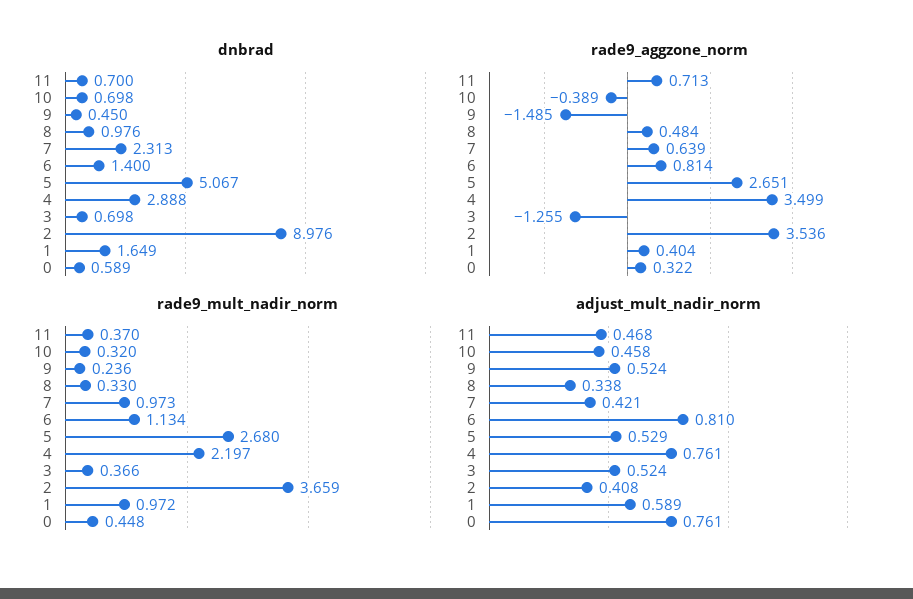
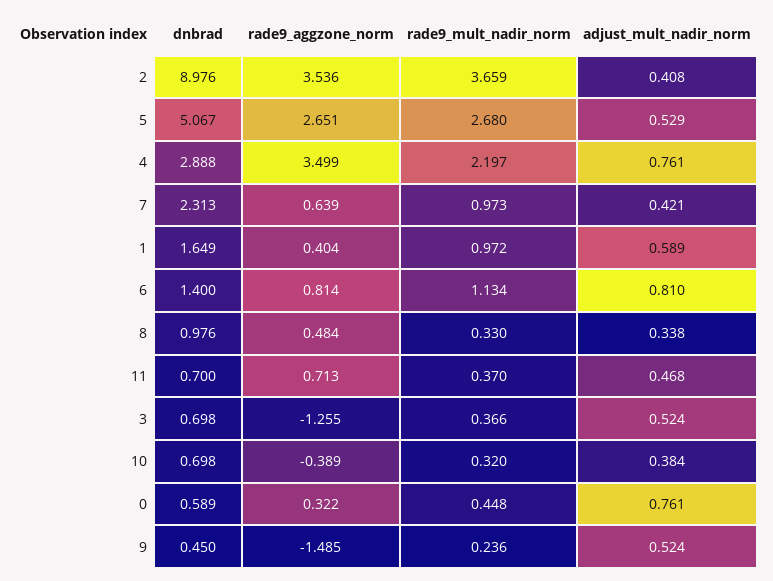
adjust_mult_nadir_norm, 10: 0.458 -> 0.384

